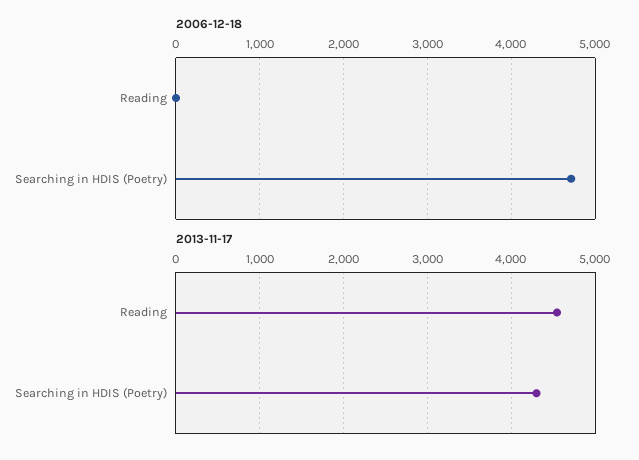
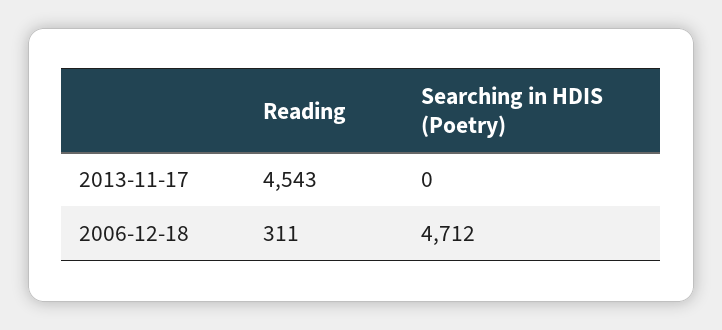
2006-12-18, Reading: 0 -> 311
2013-11-17, Searching in HDIS (Poetry): 4300 -> 0

